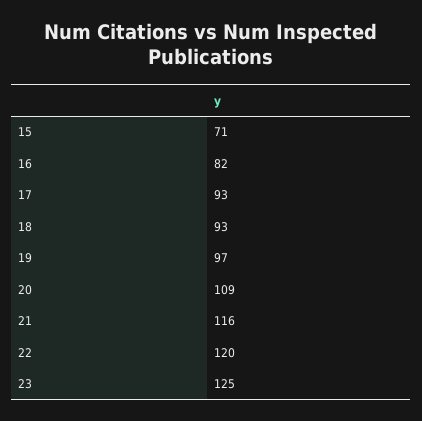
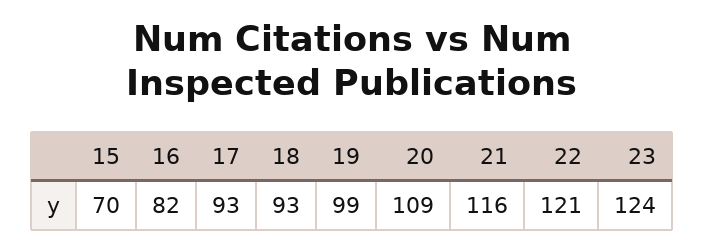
15: 71 -> 70
19: 97 -> 99
22: 120 -> 121
23: 125 -> 124

